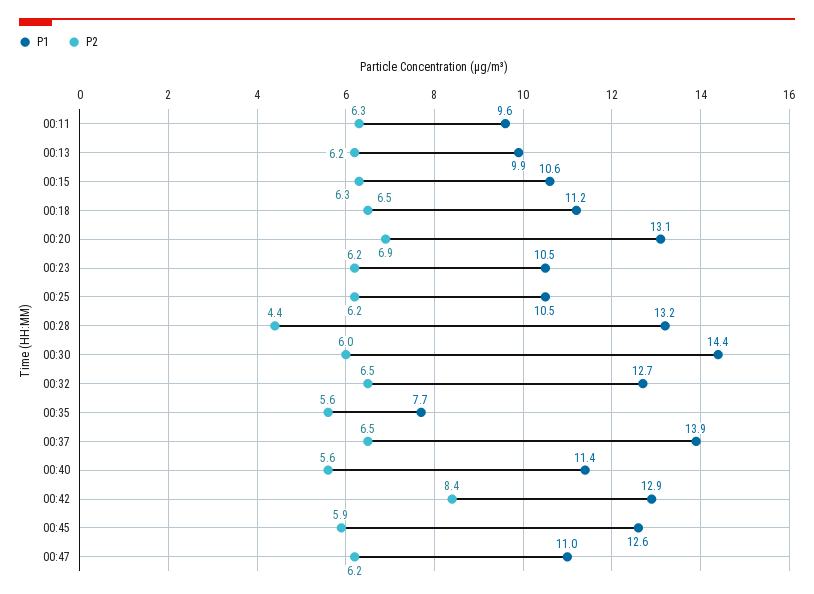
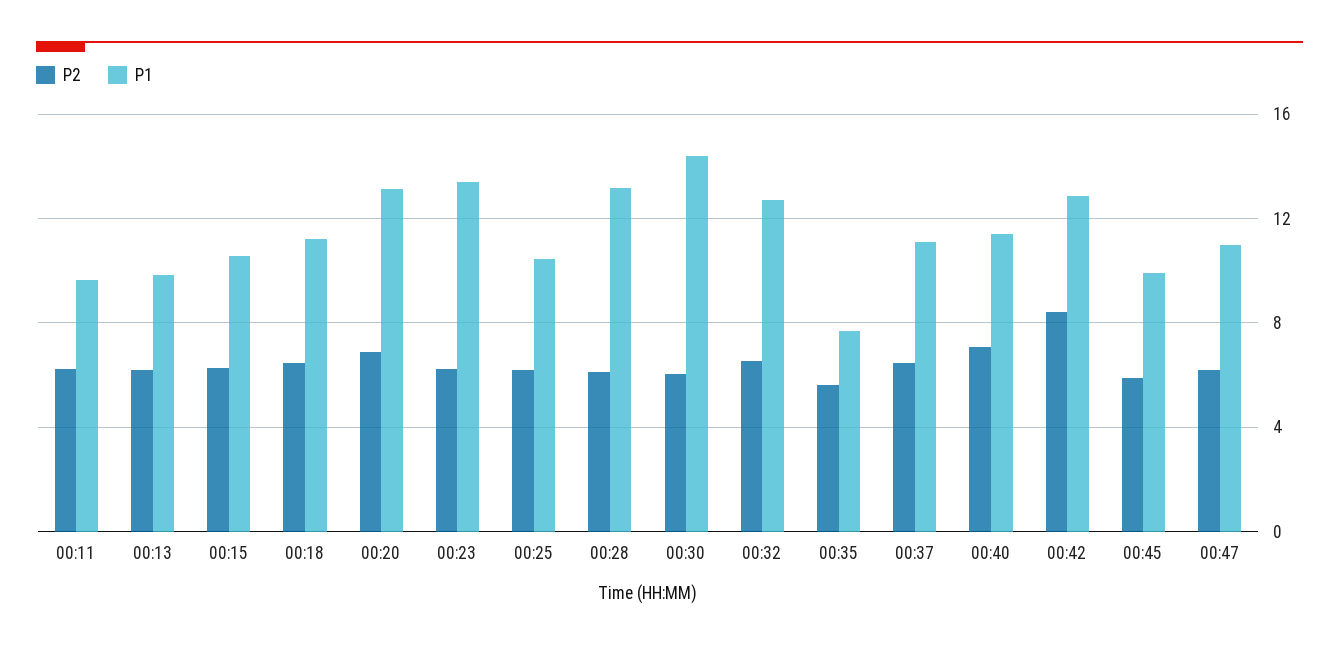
P1, 00:23: 10.5 -> 13.5
P2, 00:28: 4.4 -> 6
P1, 00:37: 13.9 -> 11
P2, 00:40: 5.6 -> 7
P1, 00:45: 12.6 -> 10

